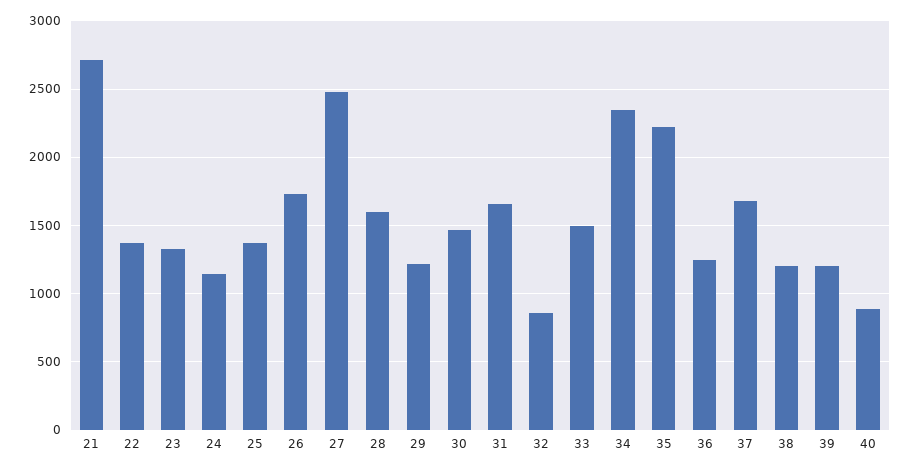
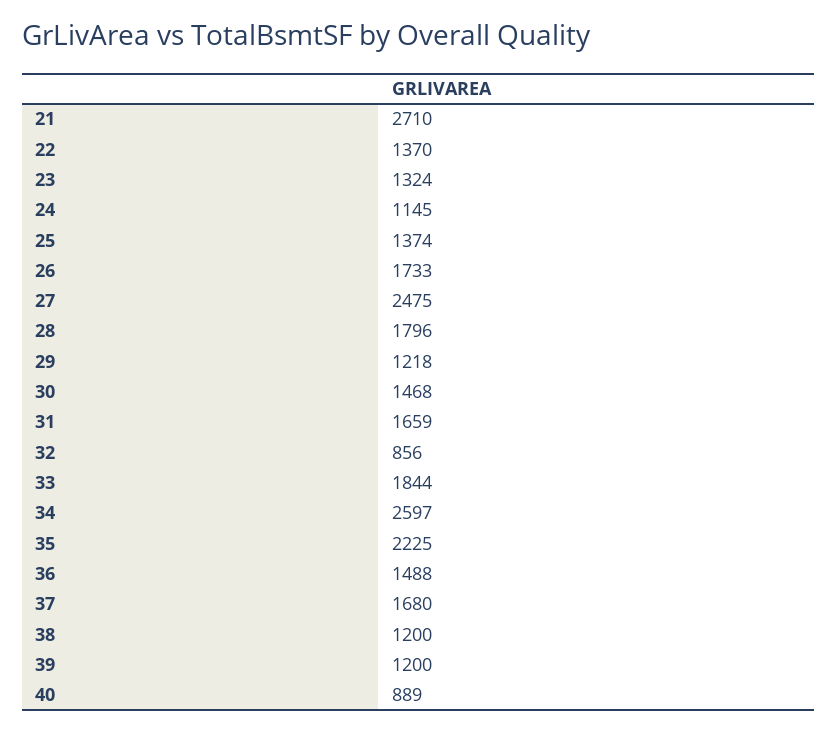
28: 1600 -> 1796
33: 1500 -> 1844
34: 2350 -> 2597
36: 1250 -> 1488

